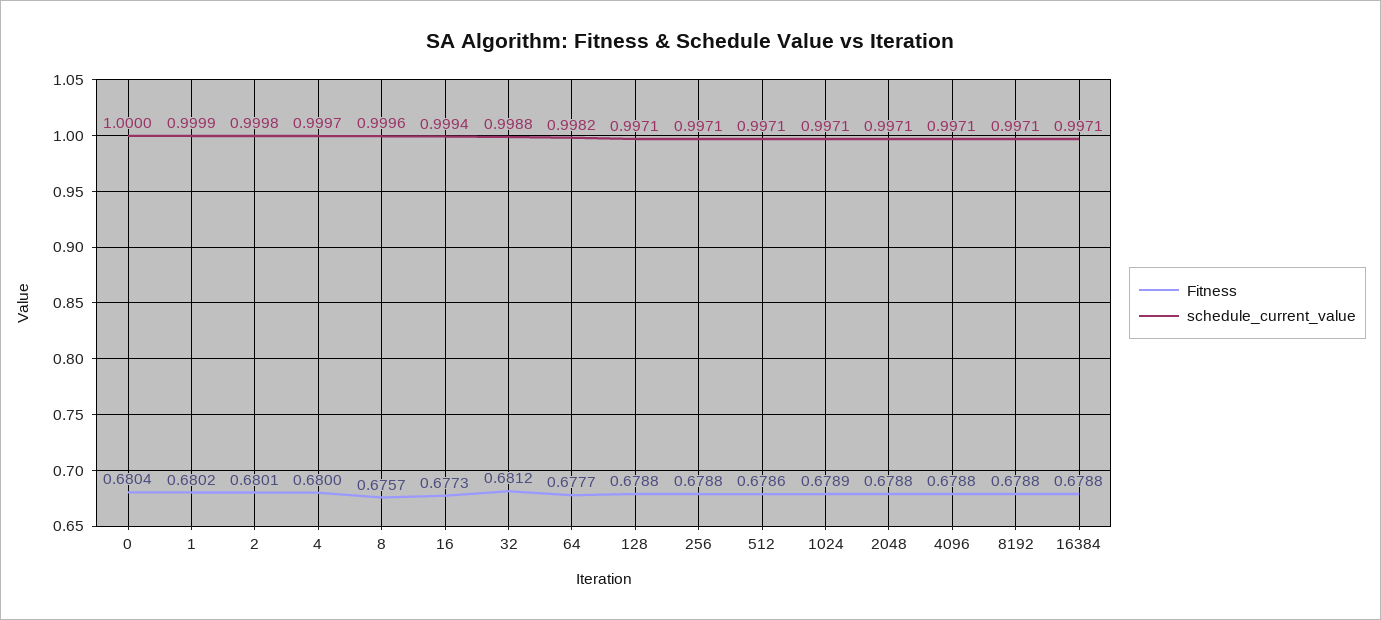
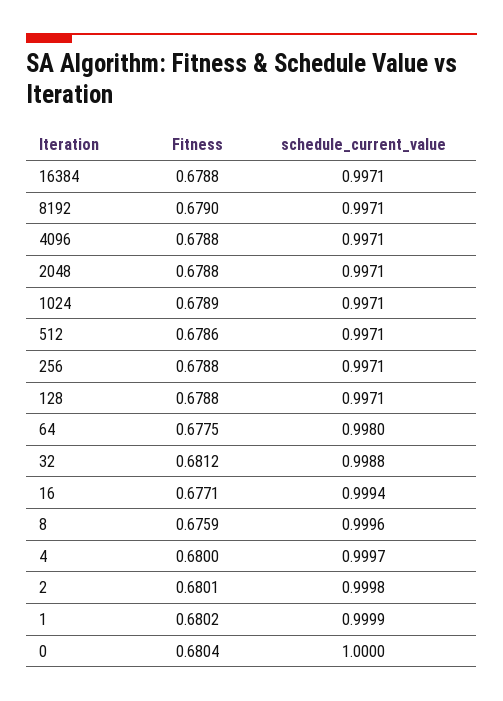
Fitness, 8: 0.6757 -> 0.6759
Fitness, 16: 0.6773 -> 0.6771
Fitness, 64: 0.6777 -> 0.6775
schedule_current_value, 64: 0.9982 -> 0.998
Fitness, 8192: 0.6788 -> 0.679

